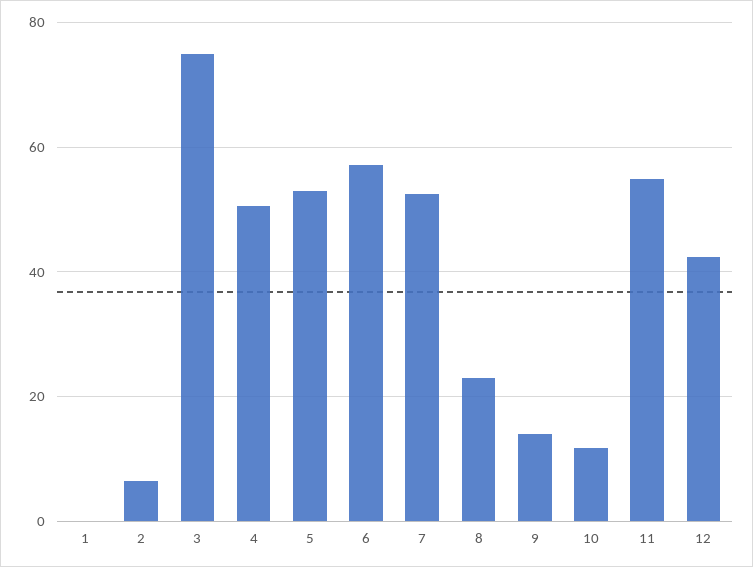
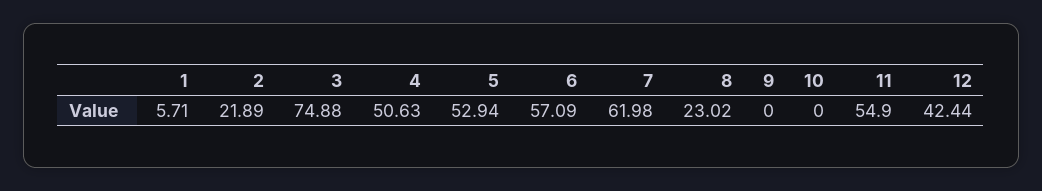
1: 0 -> 5.71
2: 6 -> 21.89
7: 52 -> 61.98
9: 14 -> 0
10: 12 -> 0

